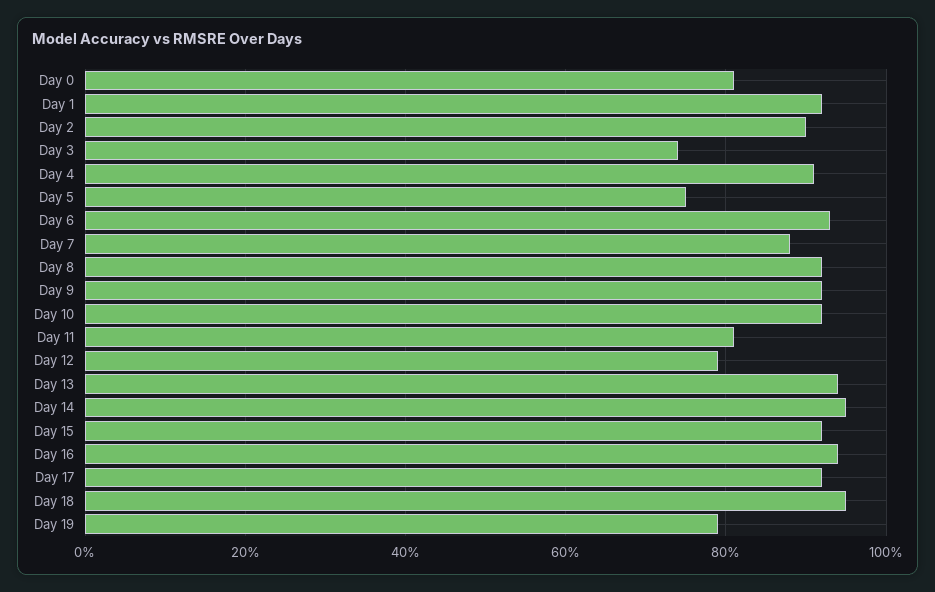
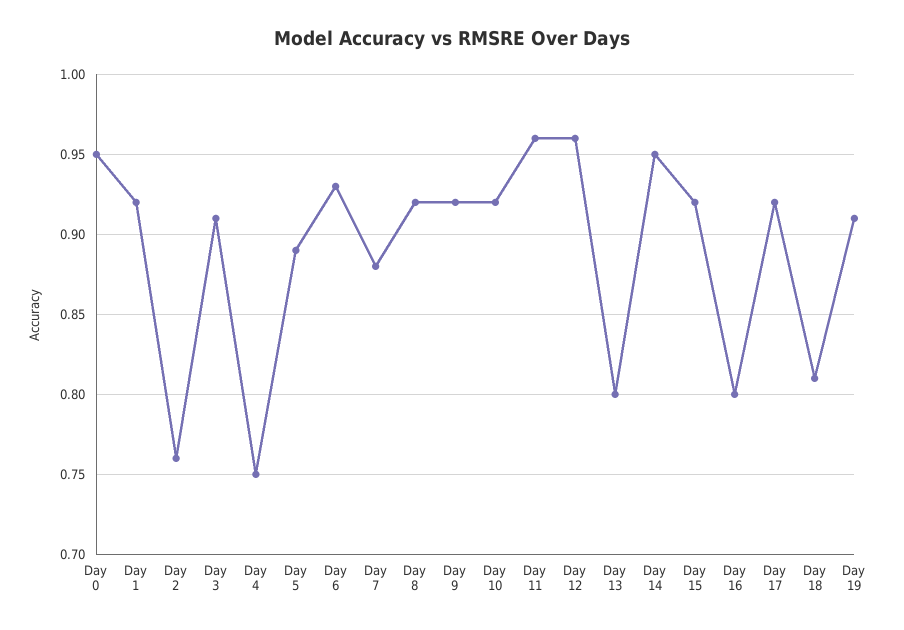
Day 0: 0.8 -> 0.95
Day 2: 0.9 -> 0.76
Day 3: 0.75 -> 0.91
Day 4: 0.9 -> 0.75
Day 5: 0.75 -> 0.89
Day 11: 0.8 -> 0.96
Day 12: 0.8 -> 0.96
Day 13: 0.95 -> 0.8
Day 16: 0.95 -> 0.8
Day 18: 0.95 -> 0.81
Day 19: 0.8 -> 0.91

